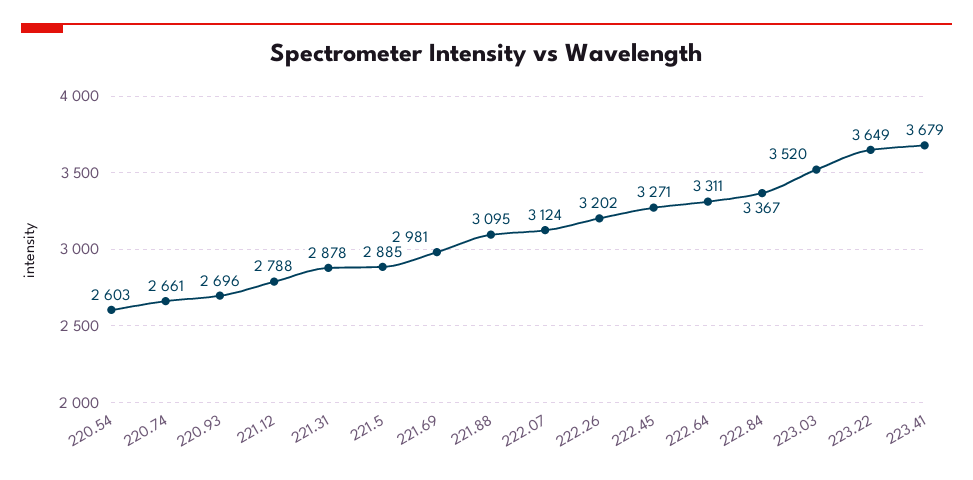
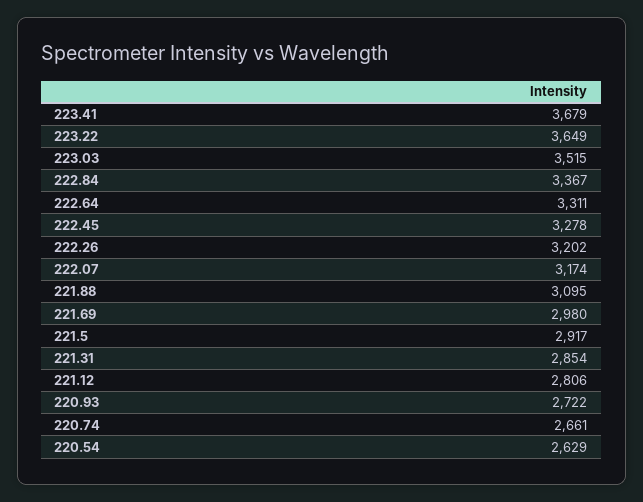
220.54: 2603 -> 2629
220.93: 2696 -> 2722
221.12: 2788 -> 2806
221.31: 2878 -> 2854
221.5: 2885 -> 2917
221.69: 2981 -> 2980
222.07: 3124 -> 3174
222.45: 3271 -> 3278
223.03: 3520 -> 3515

